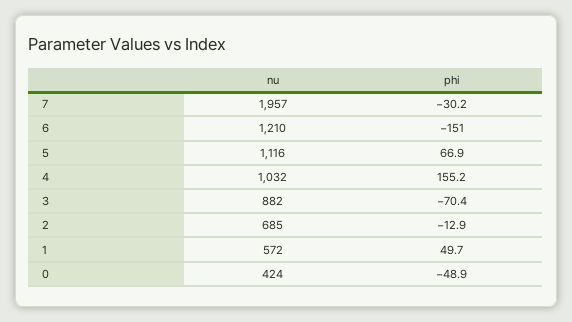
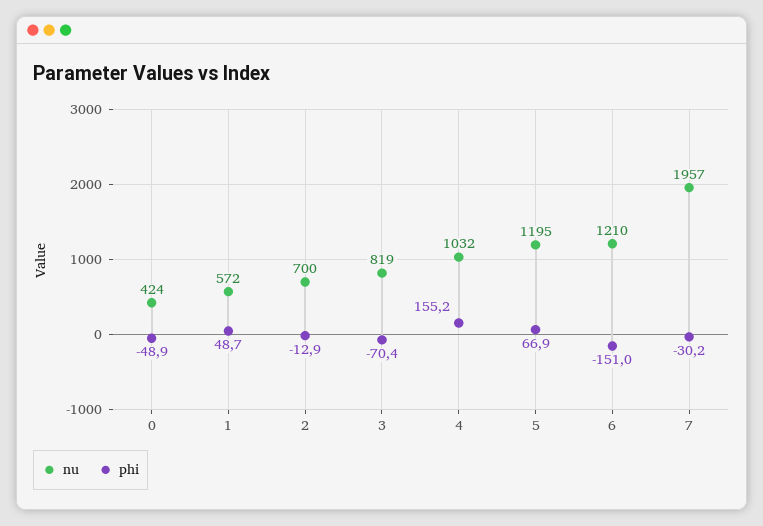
nu, 5: 1116 -> 1195
nu, 3: 882 -> 819
nu, 2: 685 -> 700
phi, 1: 49.7 -> 48.7

